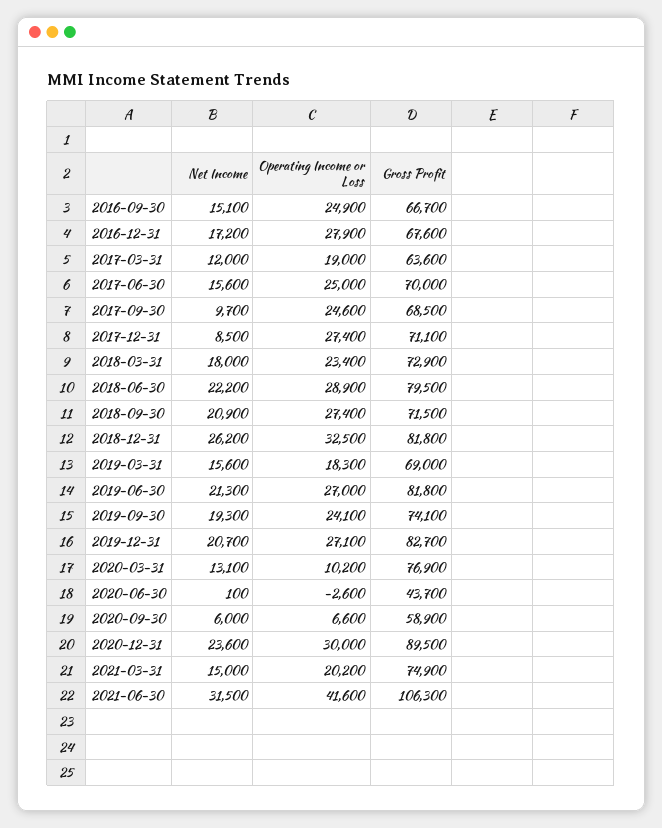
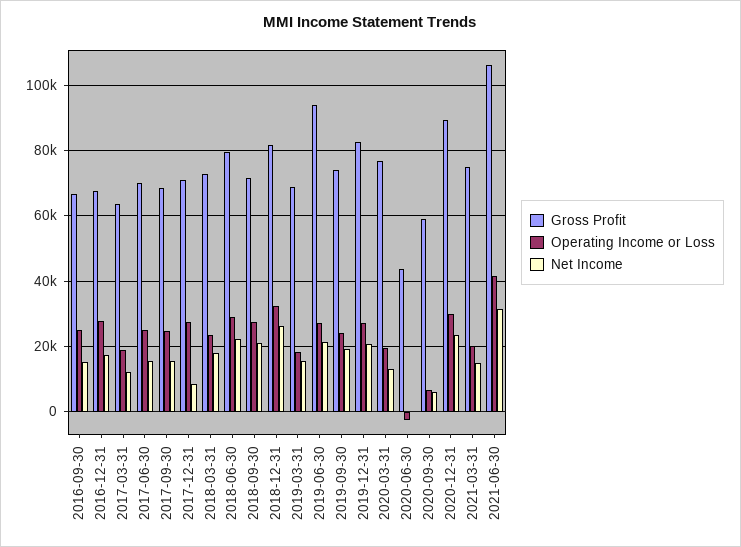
Net Income, 2017-09-30: 9700 -> 16000
Gross Profit, 2019-06-30: 81800 -> 94000
Operating Income or Loss, 2020-03-31: 10200 -> 20000

